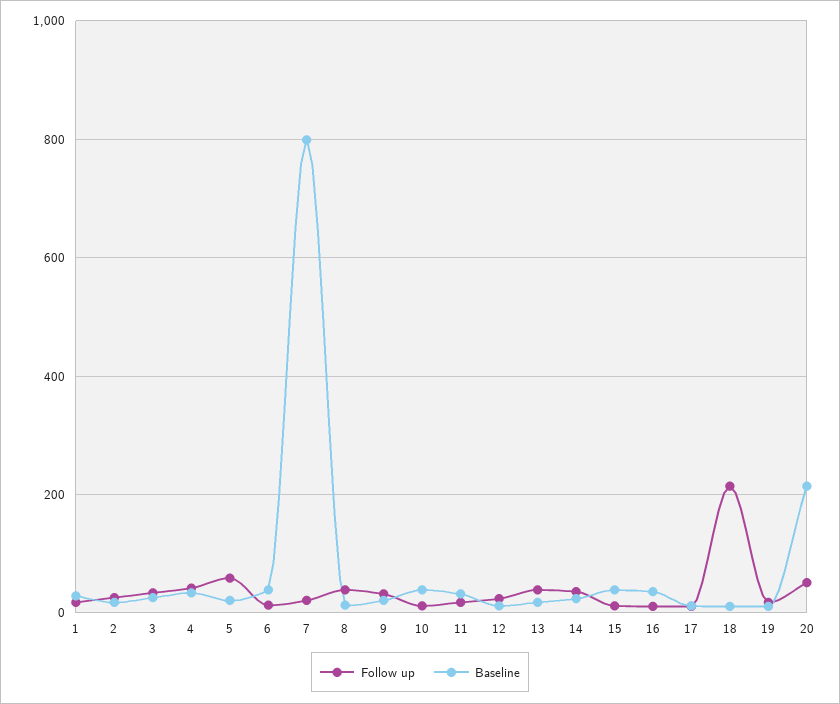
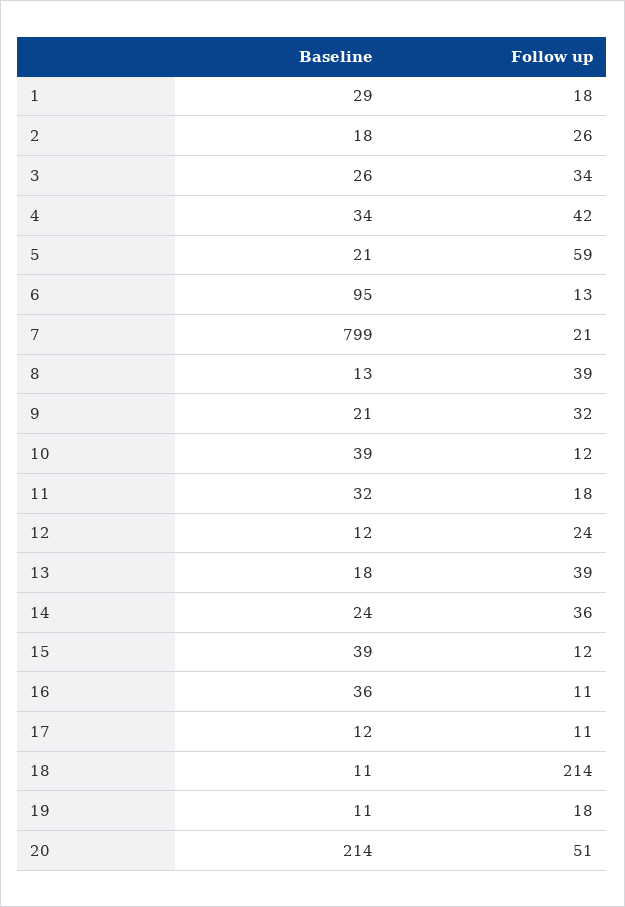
Baseline, 6: 40 -> 95

